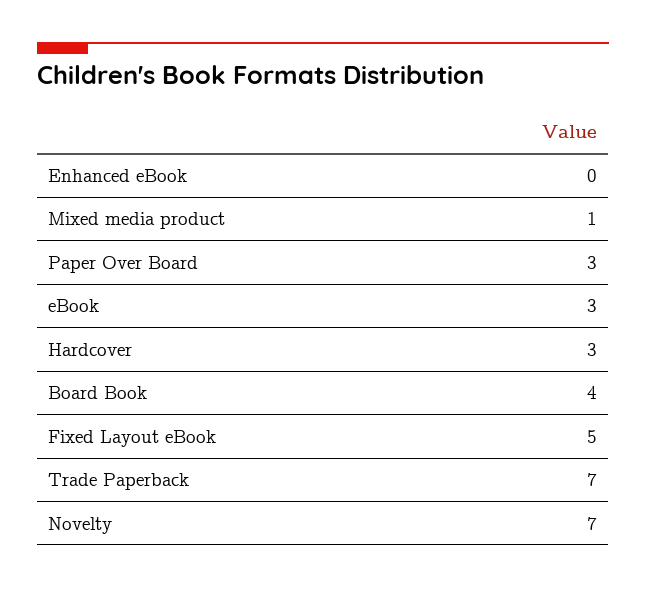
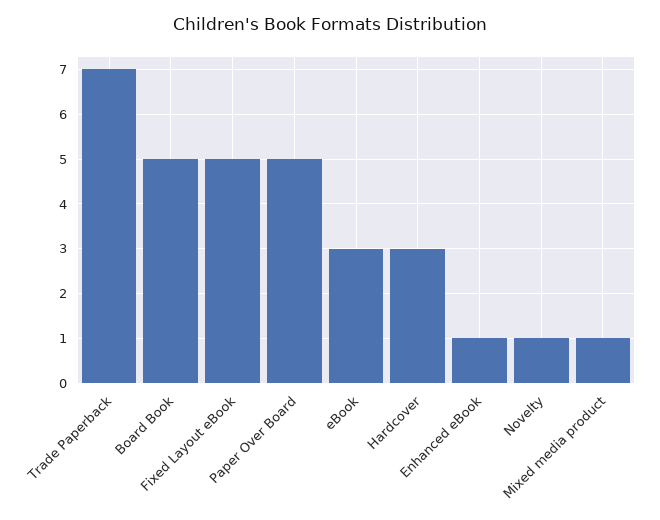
Enhanced eBook: 0 -> 1
Paper Over Board: 3 -> 5
Board Book: 4 -> 5
Novelty: 7 -> 1

